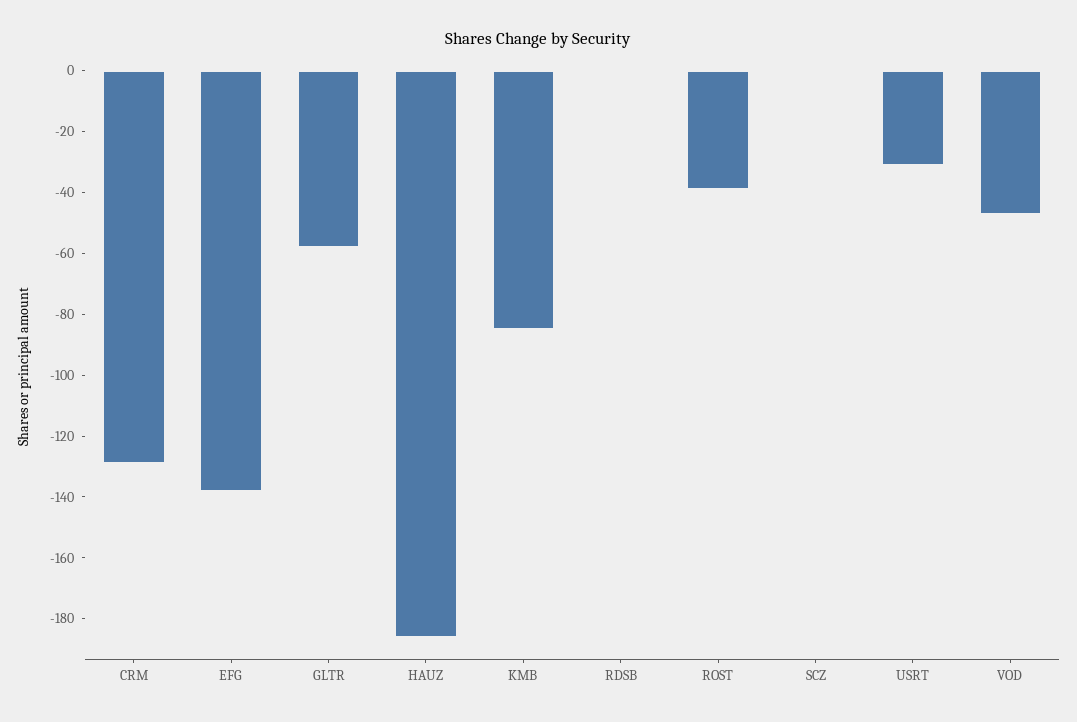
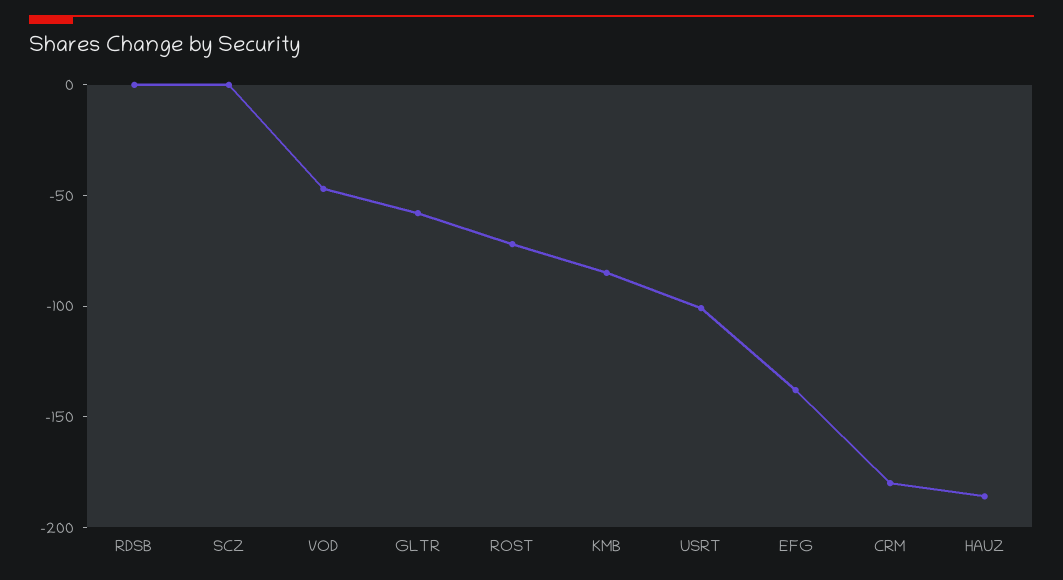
CRM: -130 -> -180
ROST: -40 -> -70
USRT: -30 -> -100

